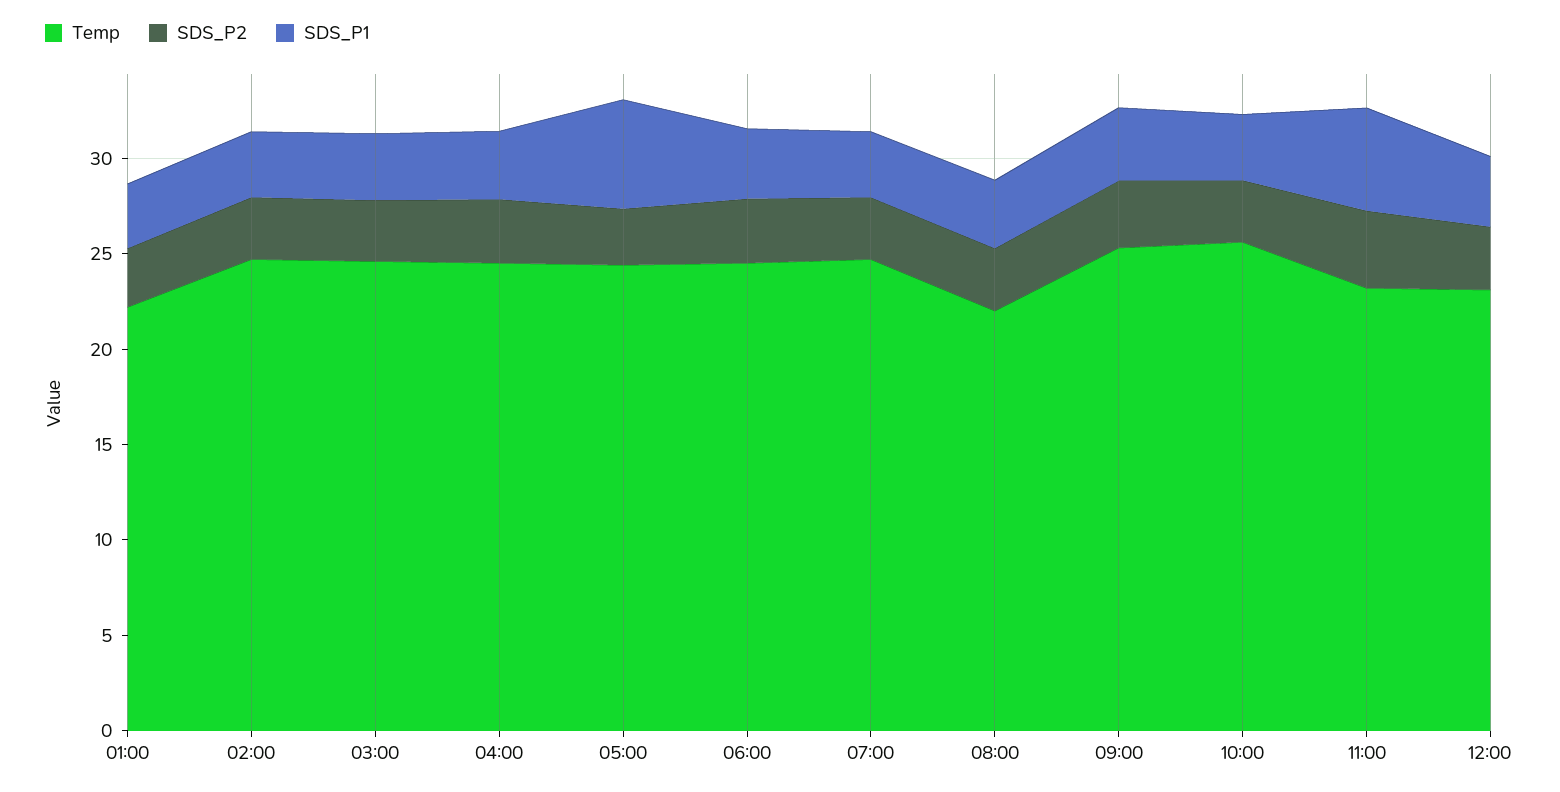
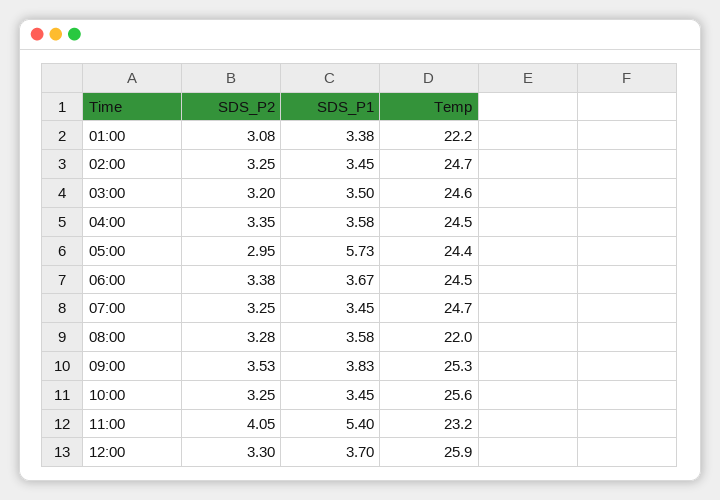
Temp, 12:00: 23 -> 25.9

